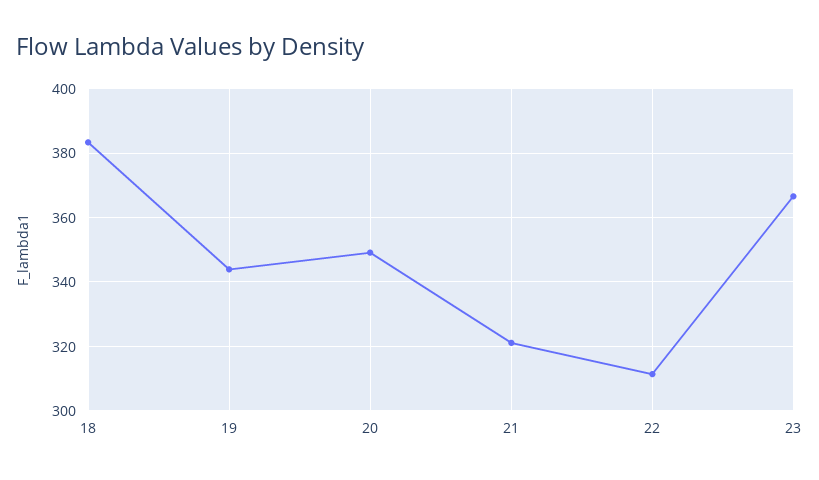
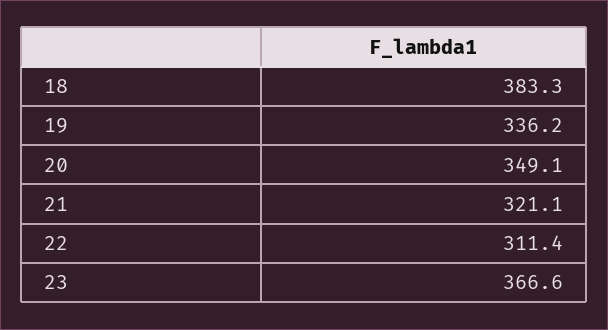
19: 344 -> 336.2

